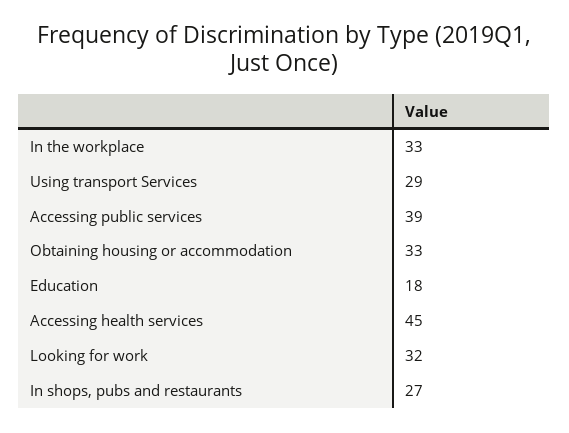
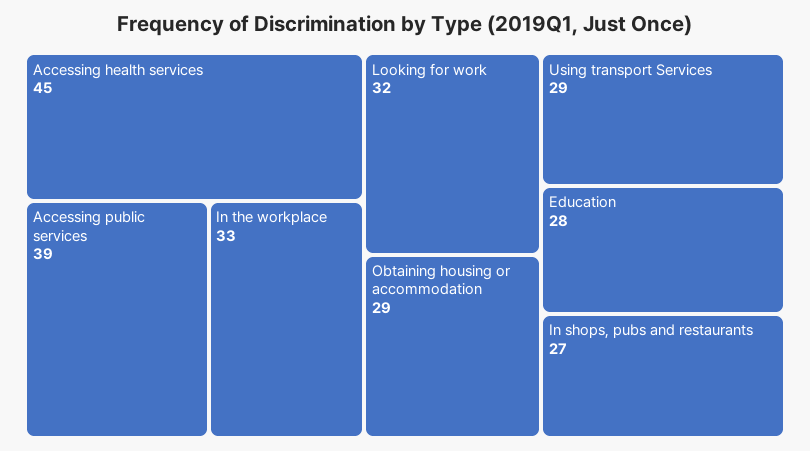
Obtaining housing or accommodation: 33 -> 29
Education: 18 -> 28

